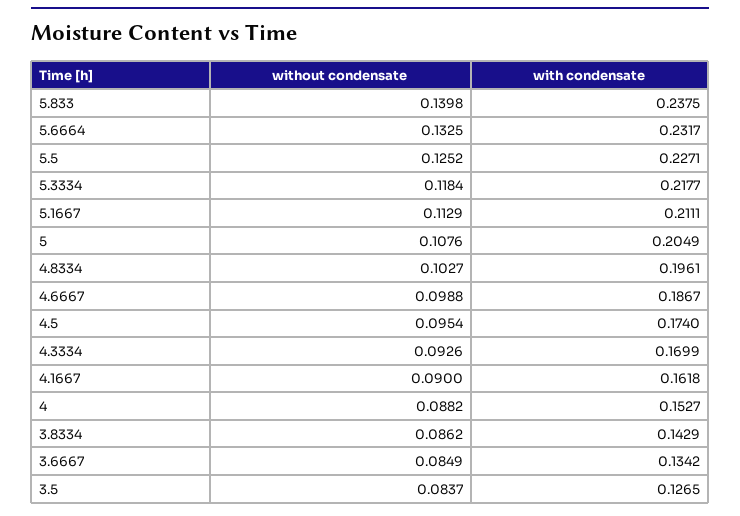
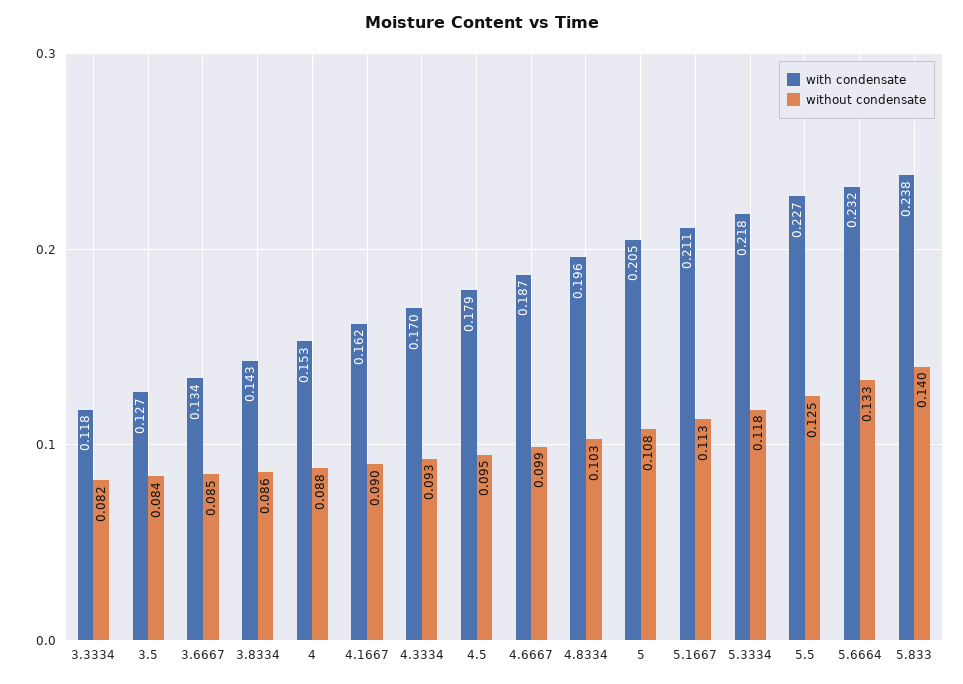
with condensate, 4.5: 0.174 -> 0.179
with condensate, 3.3334: none -> 0.118
without condensate, 3.3334: none -> 0.082

